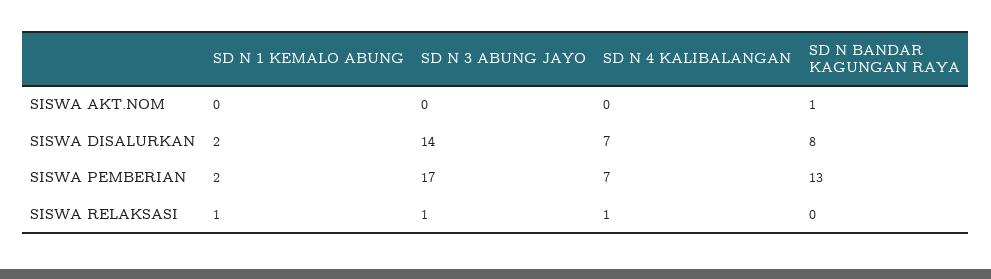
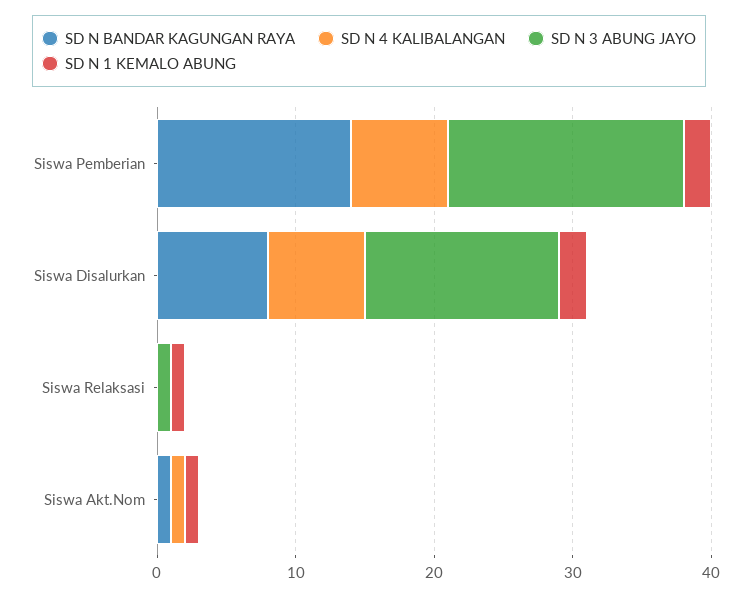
SD N 1 KEMALO ABUNG, SISWA AKT.NOM: 0 -> 1
SD N 4 KALIBALANGAN, SISWA AKT.NOM: 0 -> 1
SD N BANDAR KAGUNGAN RAYA, SISWA PEMBERIAN: 13 -> 14
SD N 4 KALIBALANGAN, SISWA RELAKSASI: 1 -> 0

